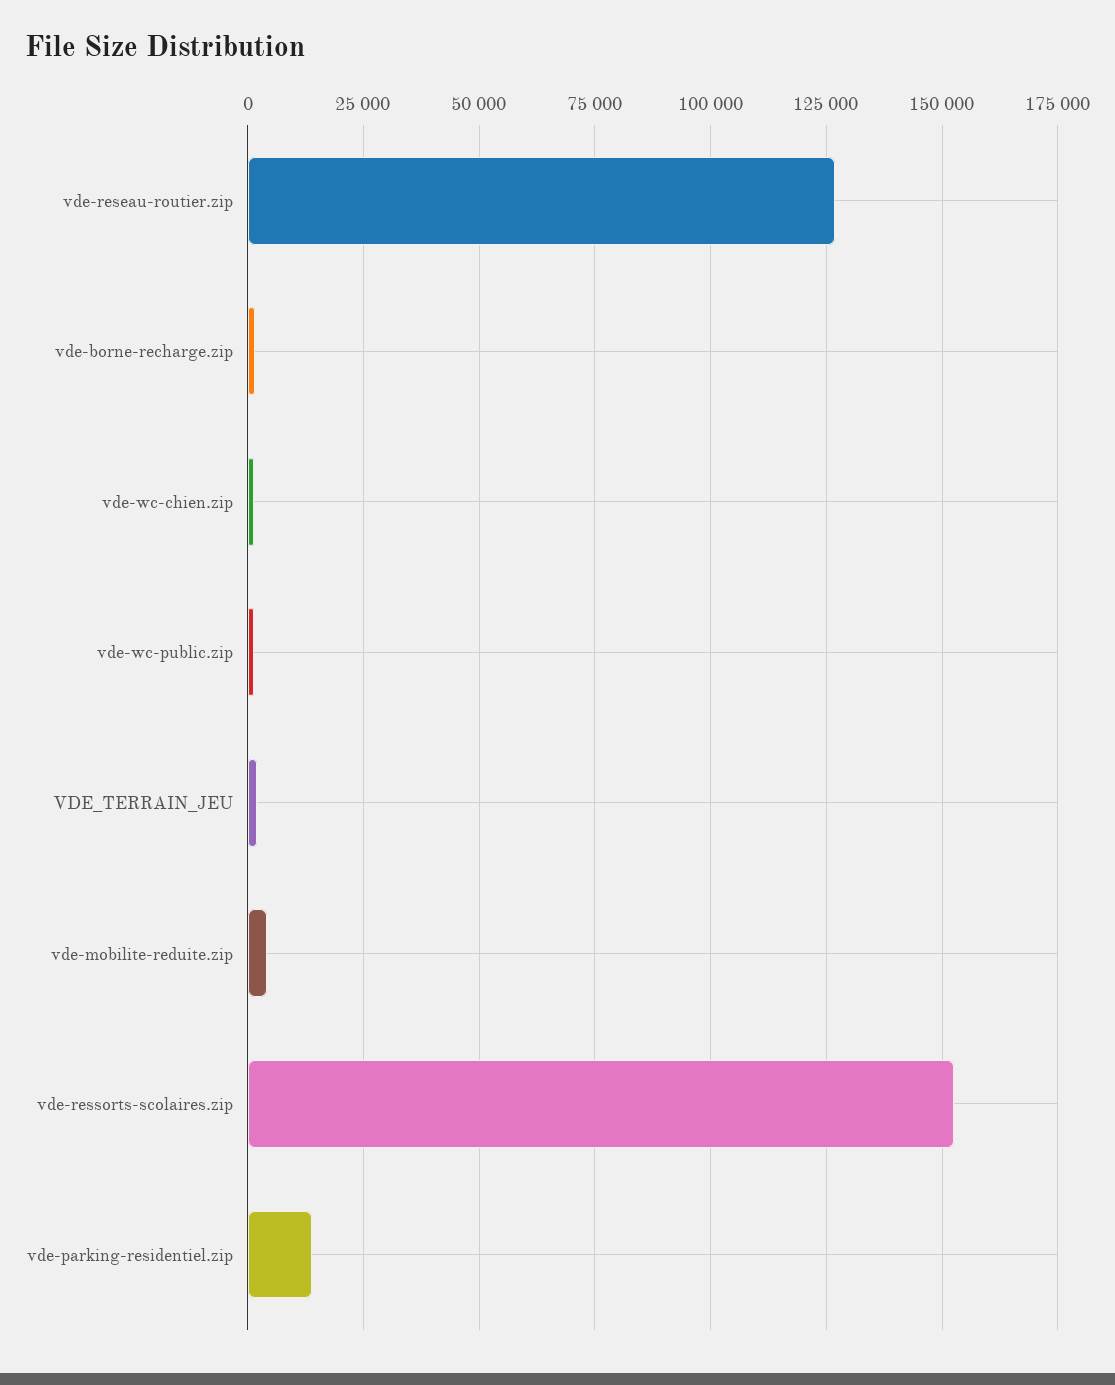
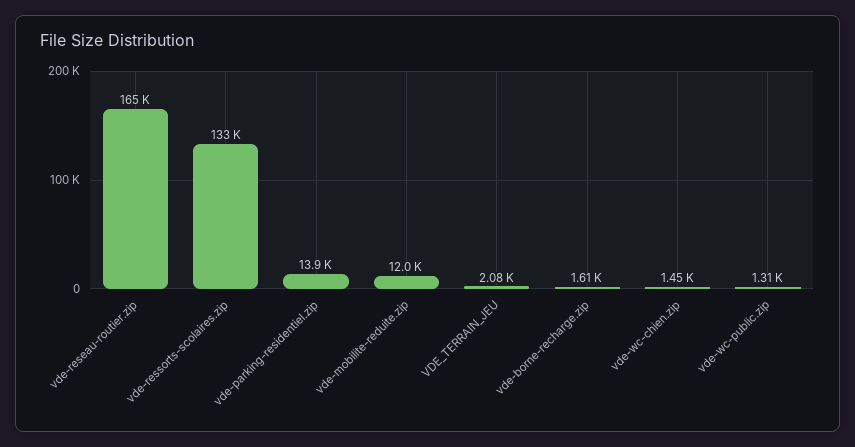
vde-reseau-routier.zip: 127500 -> 165000
vde-mobilite-reduite.zip: 5000 -> 12000
vde-ressorts-scolaires.zip: 152500 -> 133000

